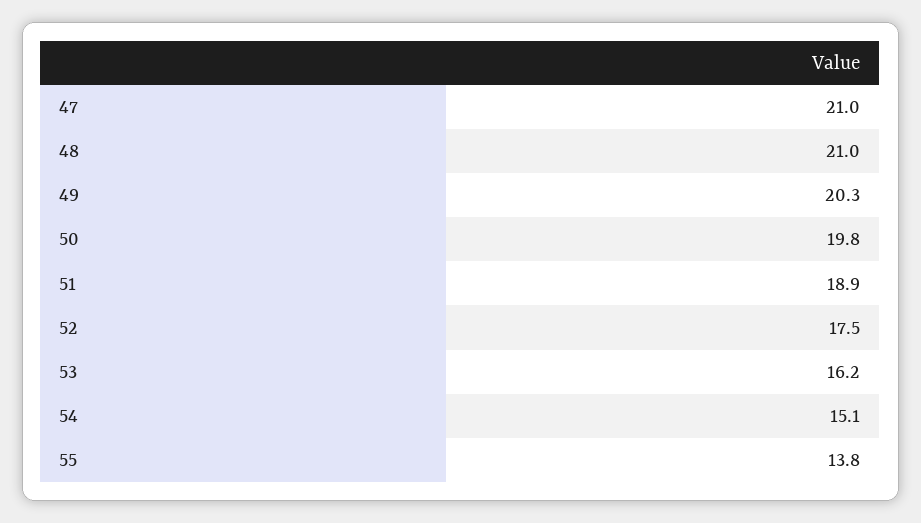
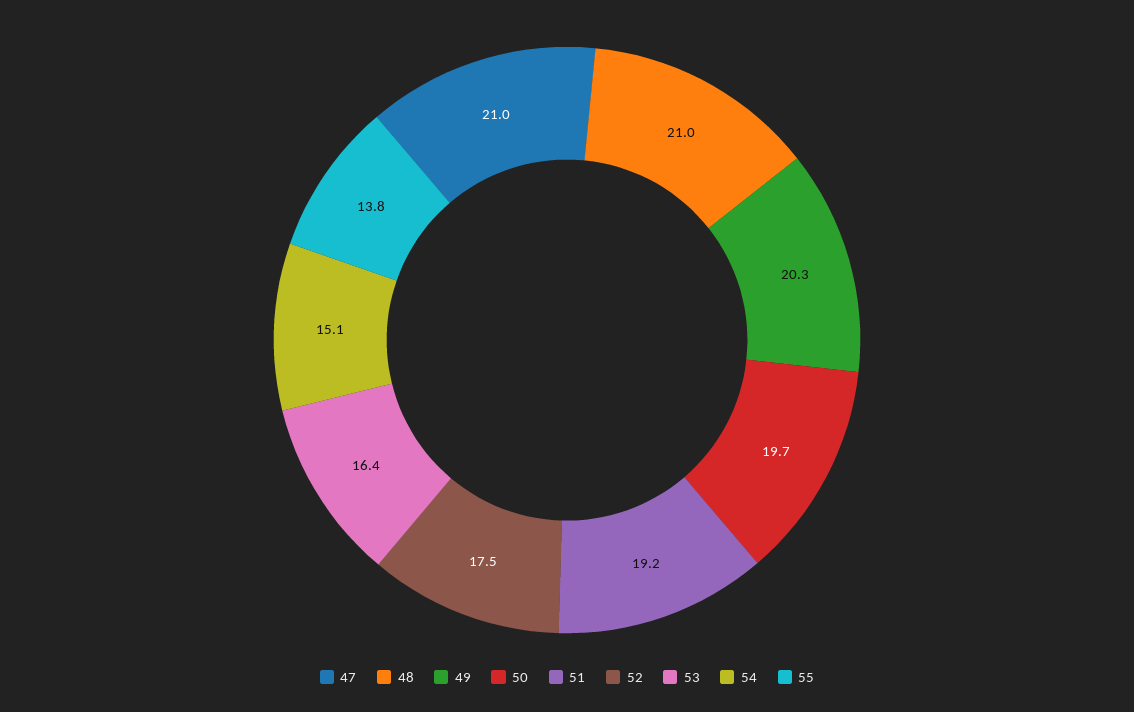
50: 19.8 -> 19.7
51: 18.9 -> 19.2
53: 16.2 -> 16.4

